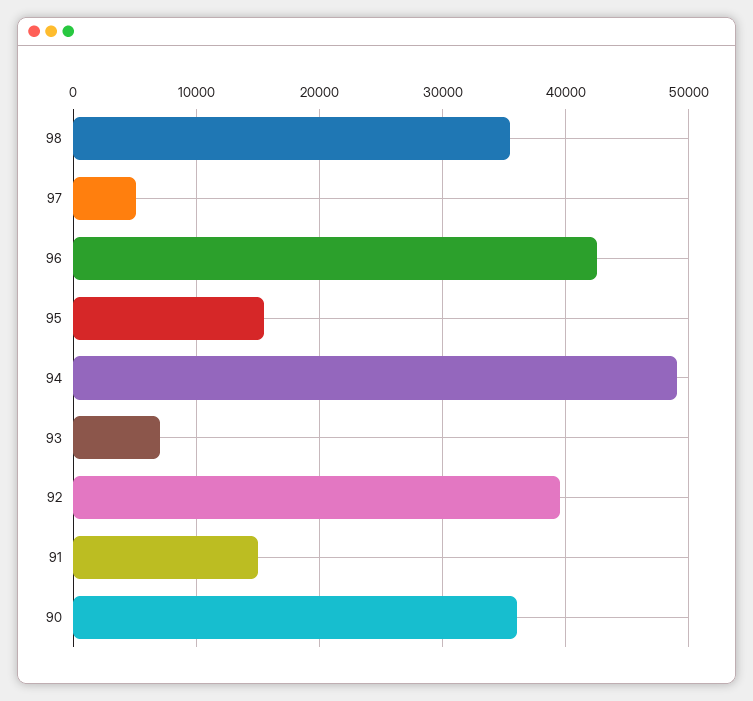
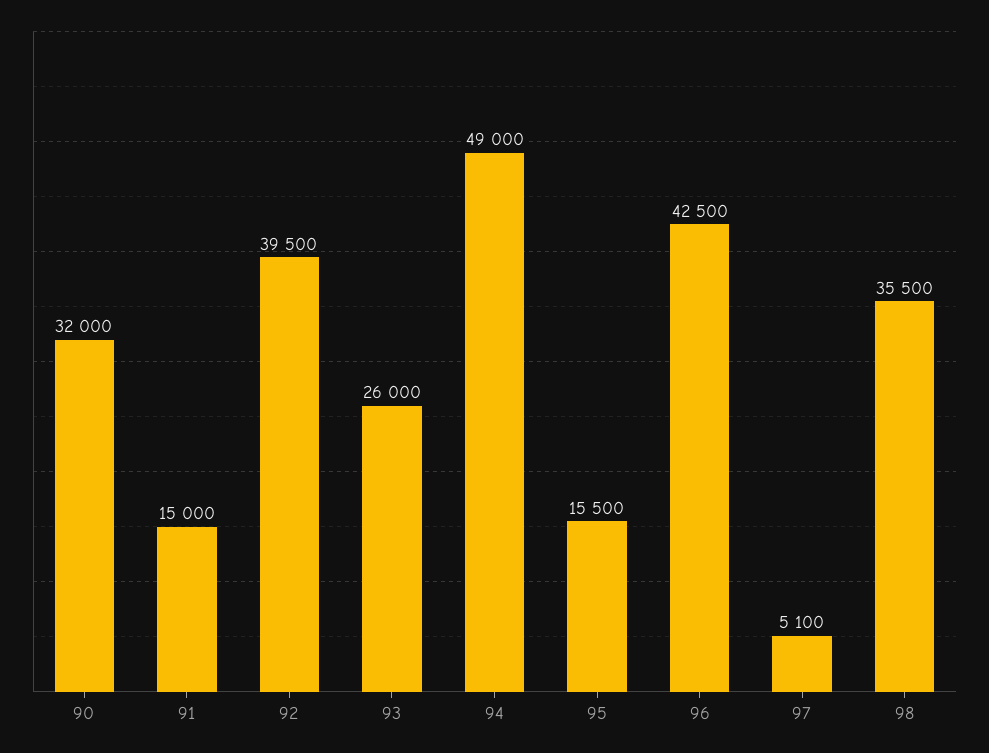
93: 7000 -> 26000
90: 36000 -> 32000

